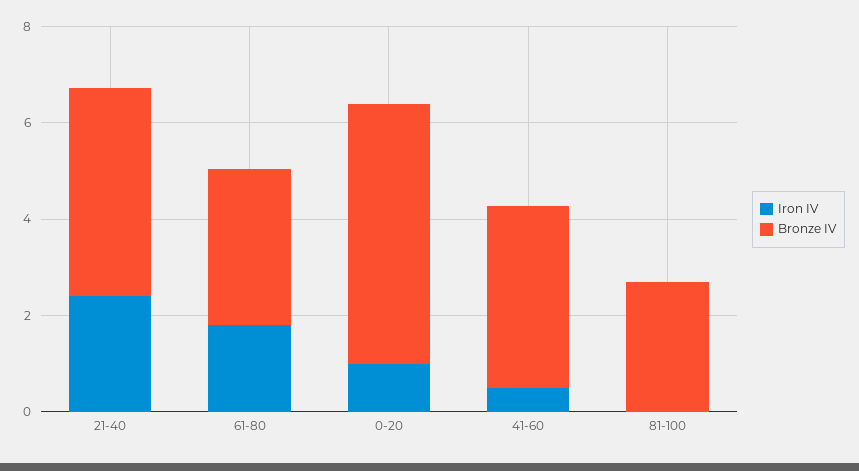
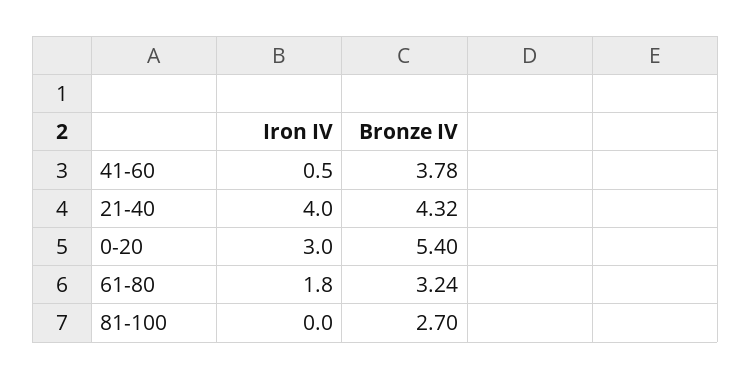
Iron IV, 21-40: 2.5 -> 4
Iron IV, 0-20: 1 -> 3

